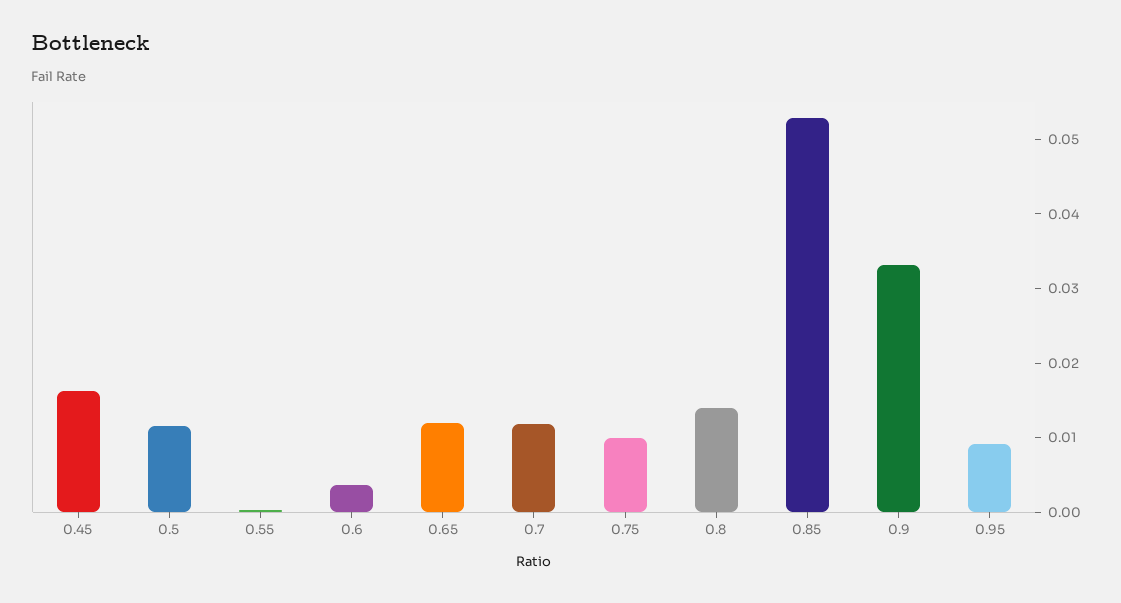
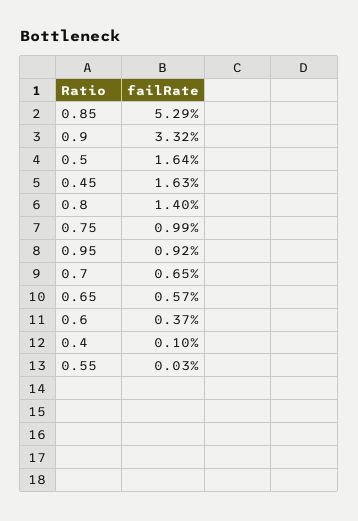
0.5: 0.012 -> 0.0164
0.65: 0.012 -> 0.0057
0.7: 0.012 -> 0.0065
0.4: none -> 0.001

